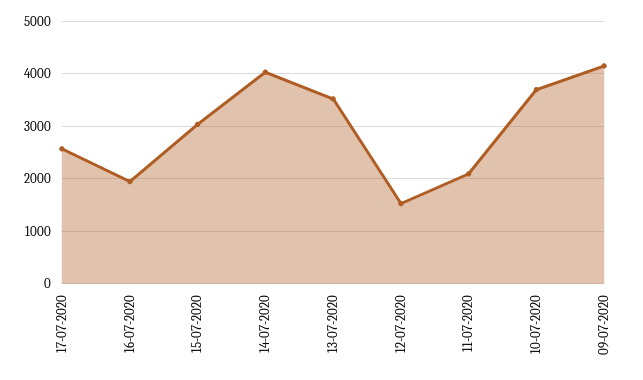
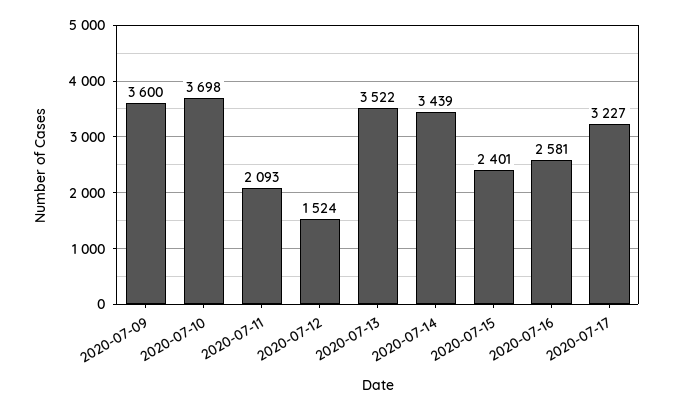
17-07-2020: 2600 -> 3227
16-07-2020: 2000 -> 2581
15-07-2020: 3000 -> 2401
14-07-2020: 4000 -> 3439
09-07-2020: 4200 -> 3600

